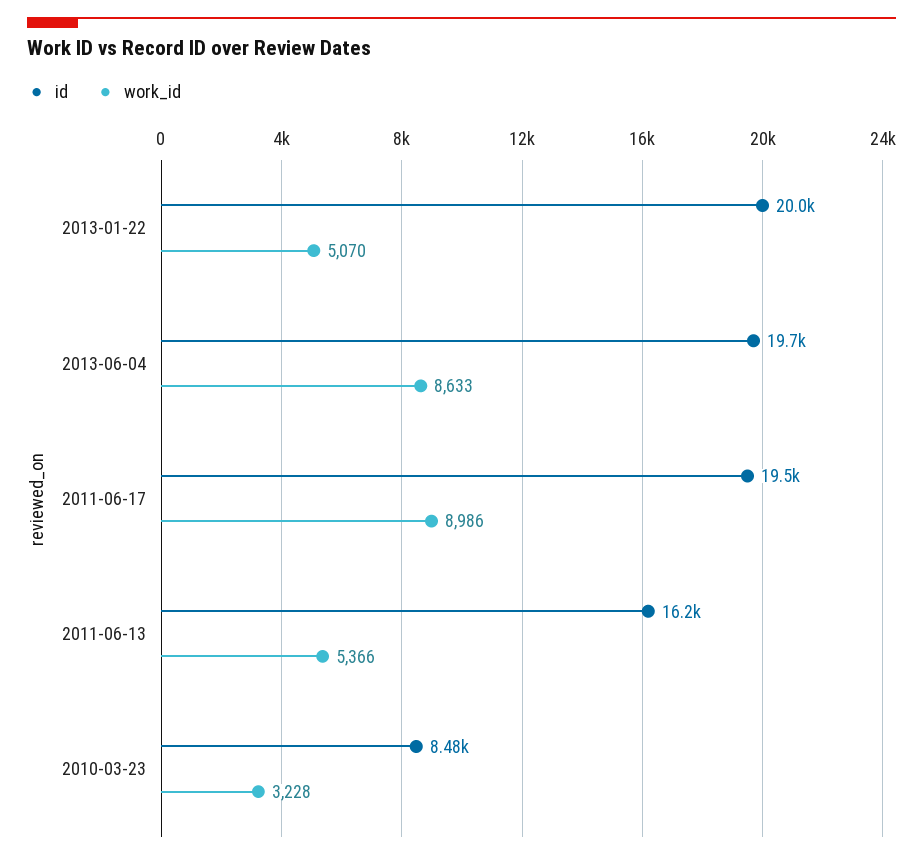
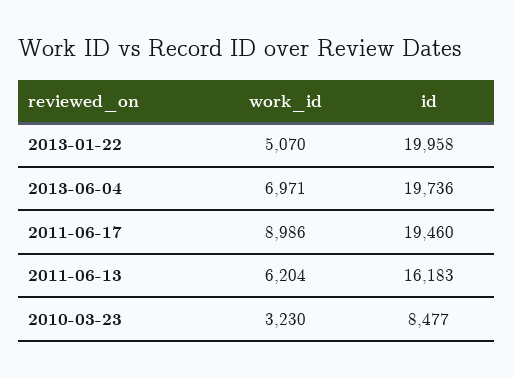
work_id, 2013-06-04: 8633 -> 6971
work_id, 2011-06-13: 5366 -> 6204
work_id, 2010-03-23: 3228 -> 3230

